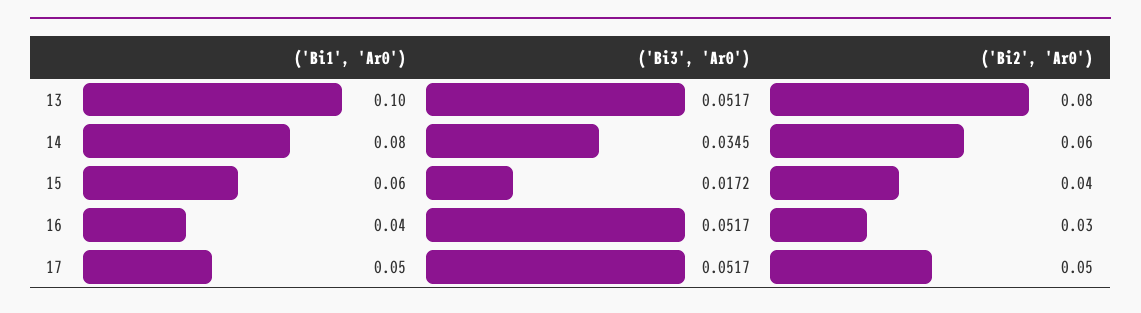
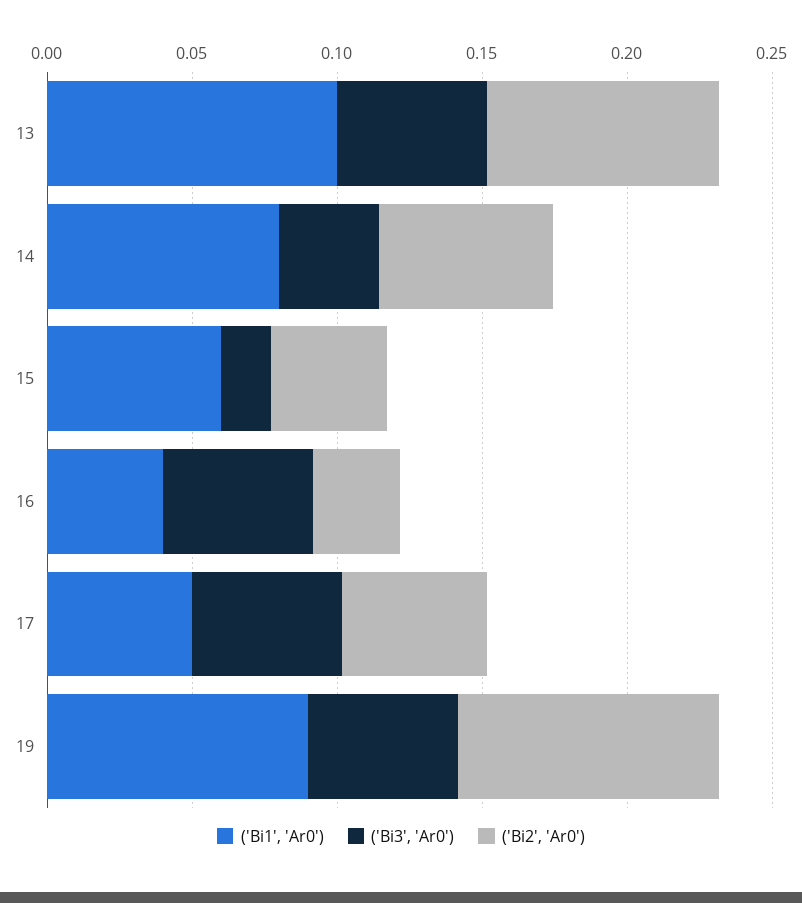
('Bi1', 'Ar0'), 19: none -> 0.09
('Bi3', 'Ar0'), 19: none -> 0.05
('Bi2', 'Ar0'), 19: none -> 0.09

